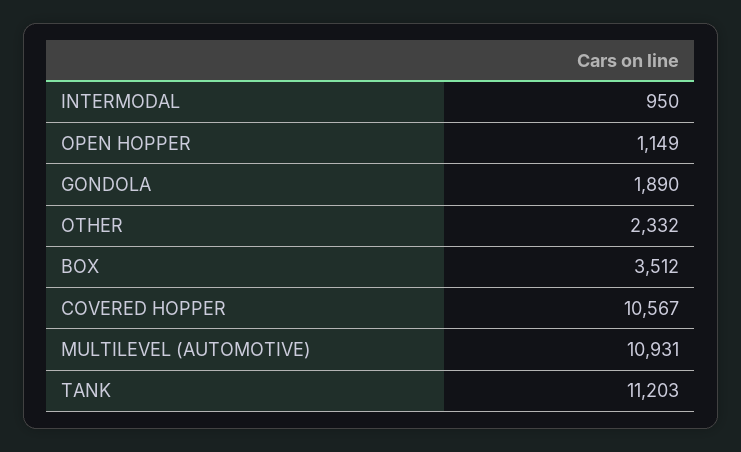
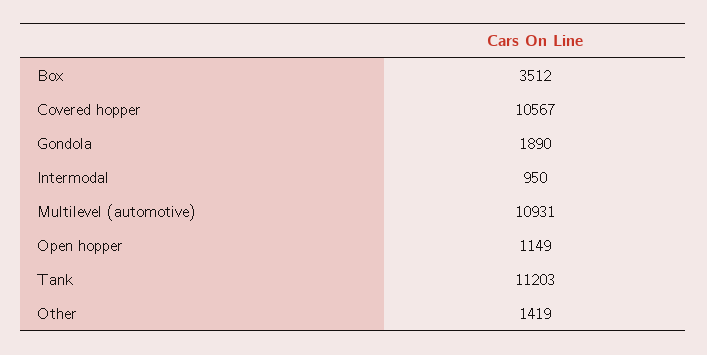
OTHER: 2332 -> 1419

